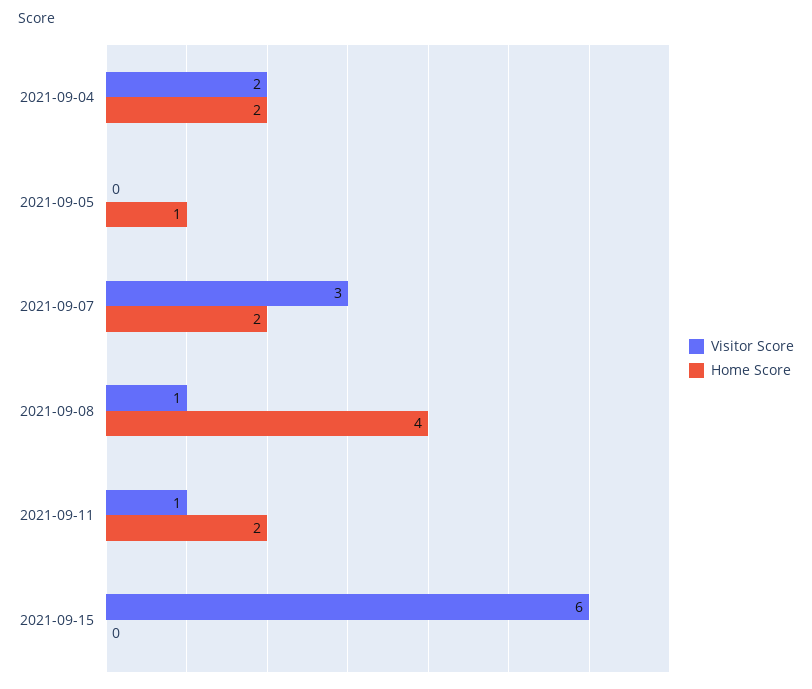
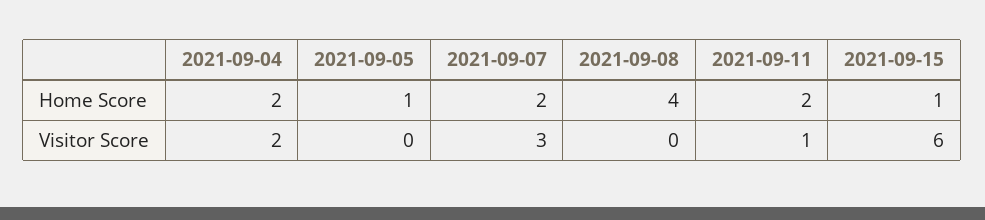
Visitor Score, 2021-09-08: 1 -> 0
Home Score, 2021-09-15: 0 -> 1

